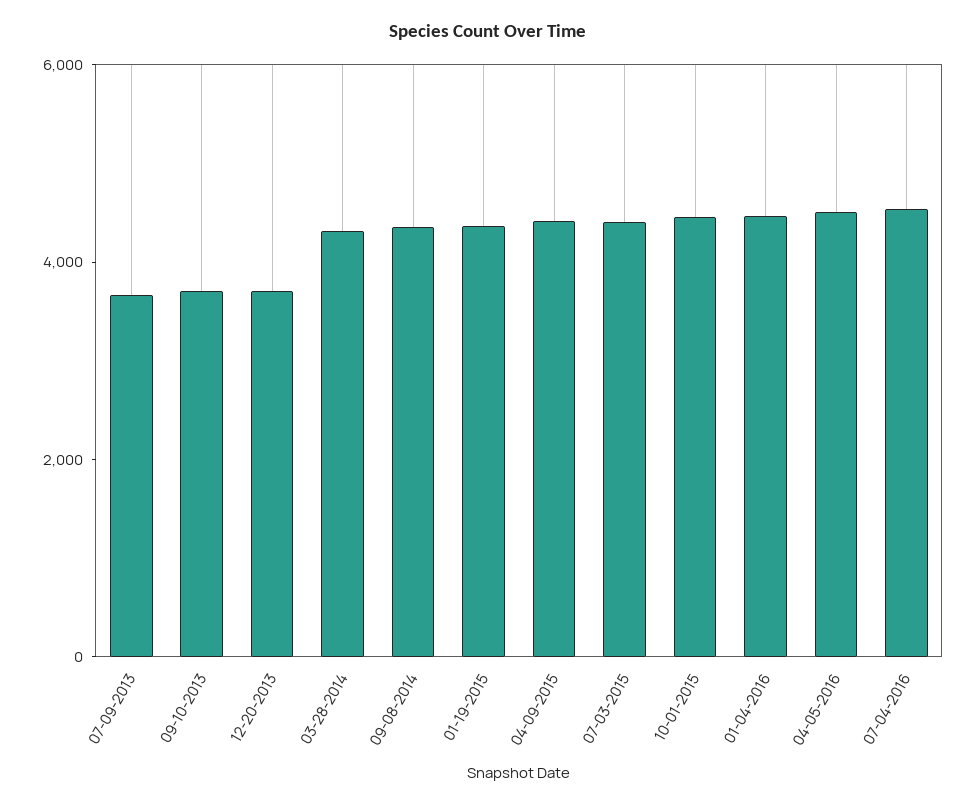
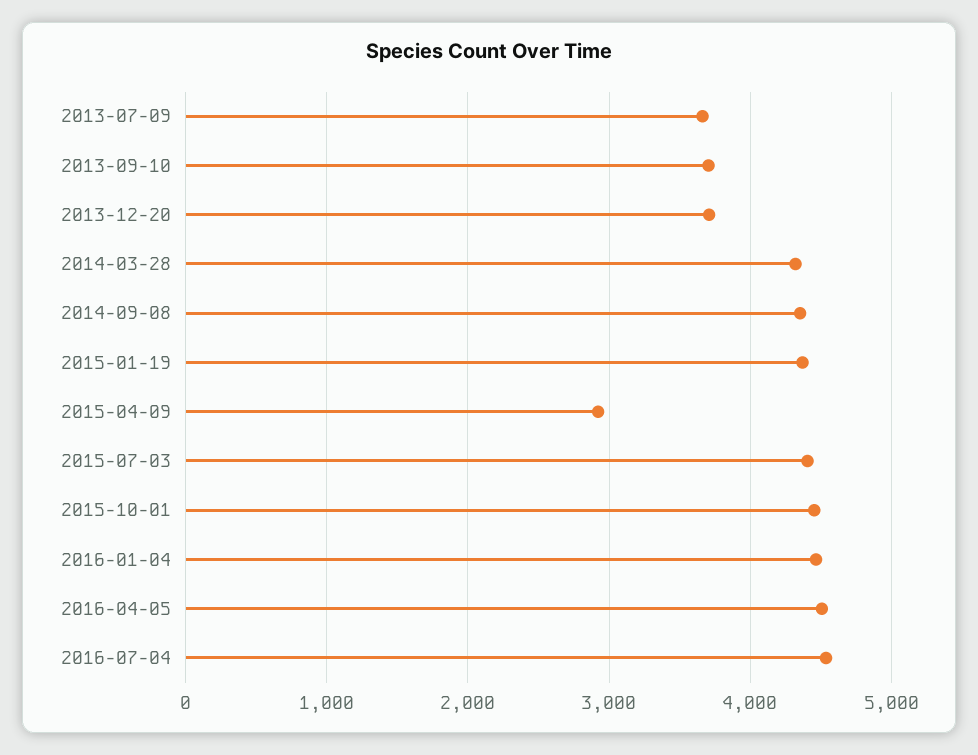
04-09-2015: 4500 -> 2900

